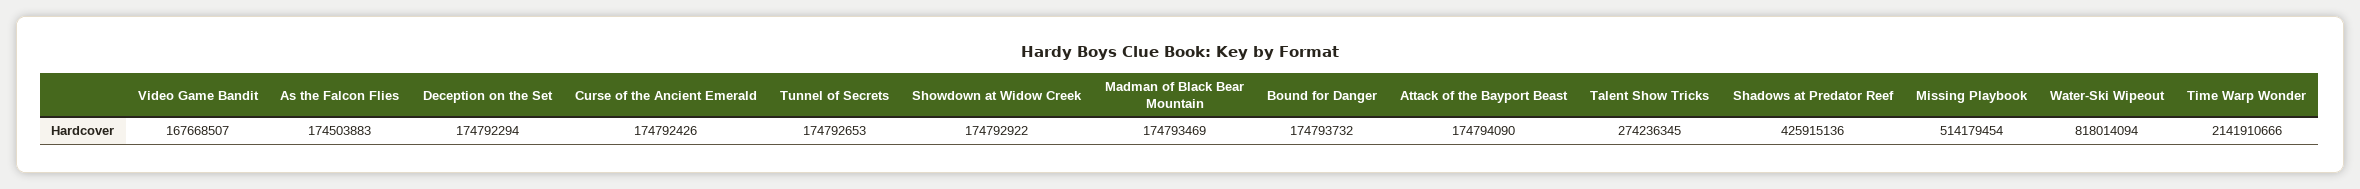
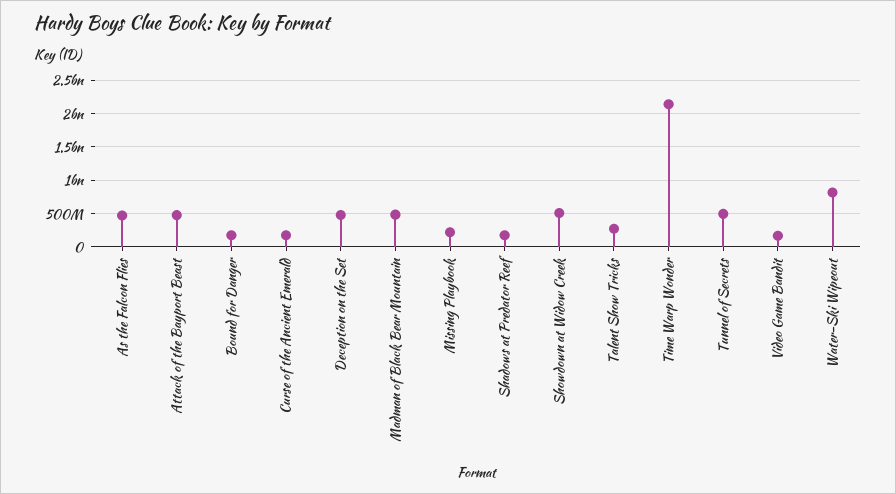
As the Falcon Flies: 174503883 -> 500000000
Deception on the Set: 174792294 -> 500000000
Tunnel of Secrets: 174792653 -> 500000000
Showdown at Widow Creek: 174792922 -> 500000000
Madman of Black Bear Mountain: 174793469 -> 500000000
Attack of the Bayport Beast: 174794090 -> 500000000
Shadows at Predator Reef: 425915136 -> 200000000
Missing Playbook: 514179454 -> 200000000

